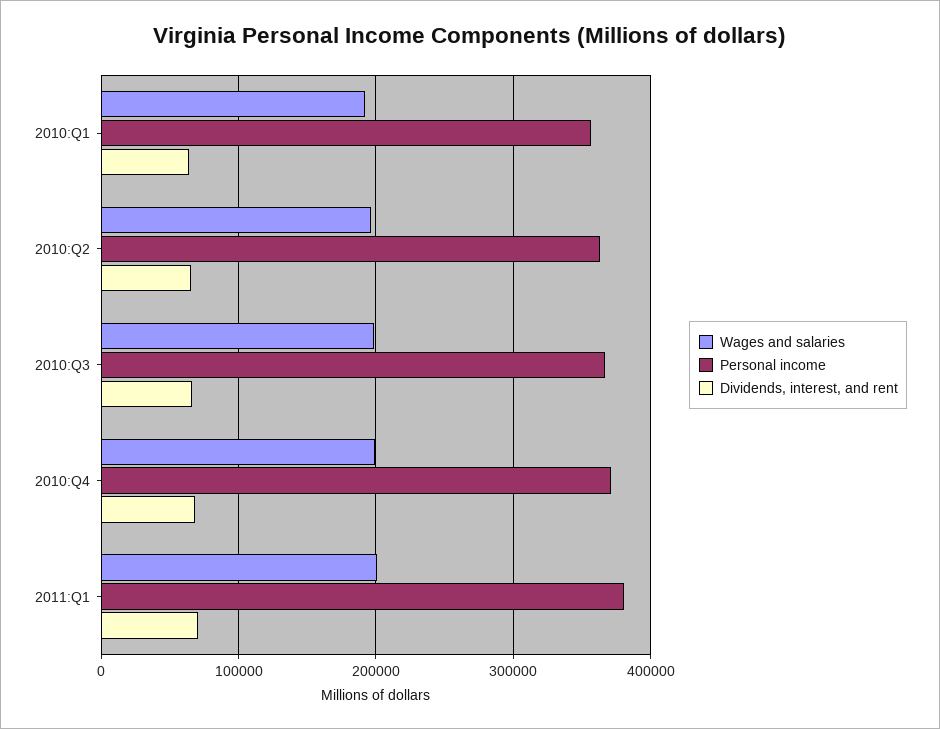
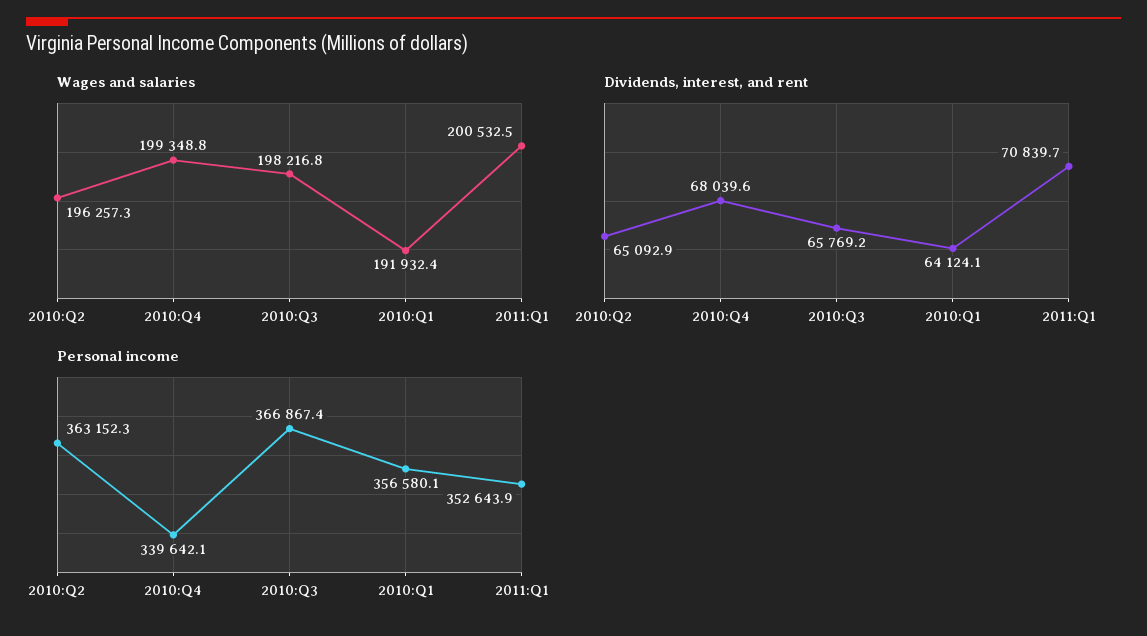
Personal income, 2010:Q4: 370000 -> 339642.1
Personal income, 2011:Q1: 380000 -> 352643.9

